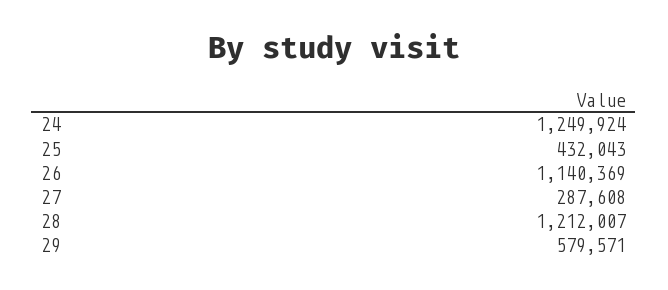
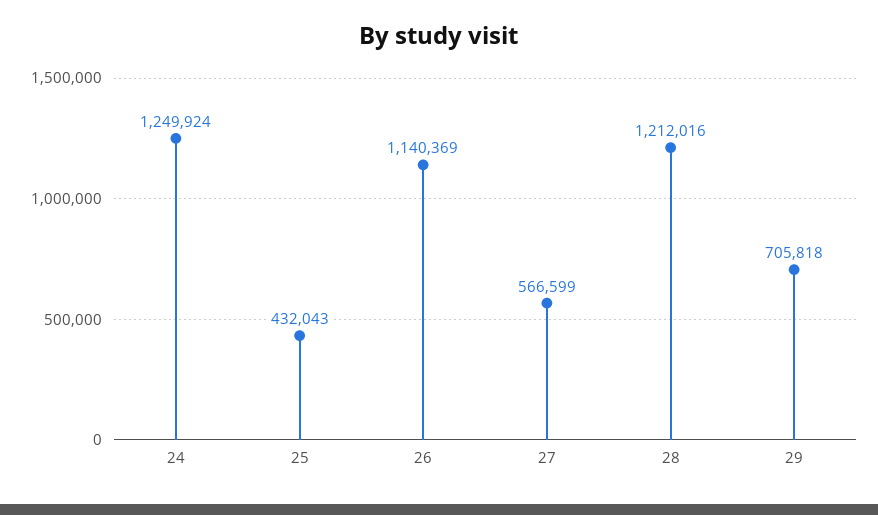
27: 287608 -> 566599
28: 1212007 -> 1212016
29: 579571 -> 705818

